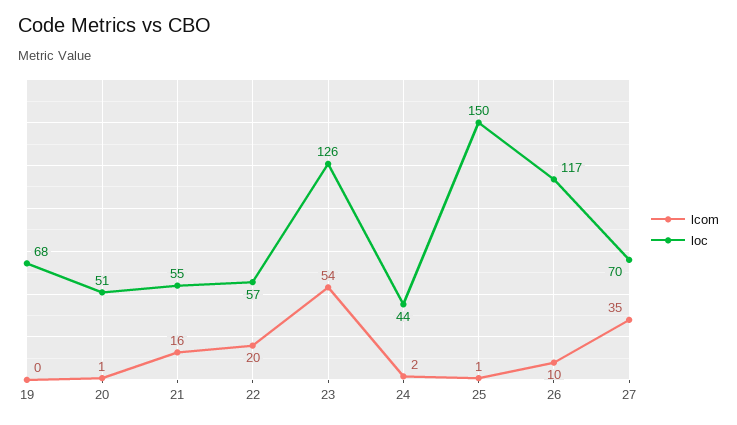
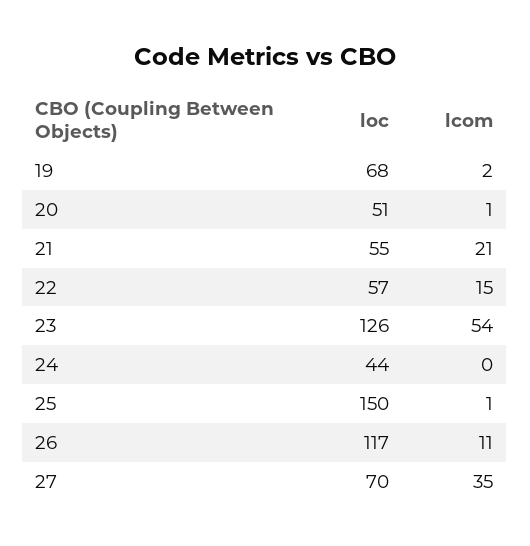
lcom, 19: 0 -> 2
lcom, 21: 16 -> 21
lcom, 22: 20 -> 15
lcom, 24: 2 -> 0
lcom, 26: 10 -> 11

